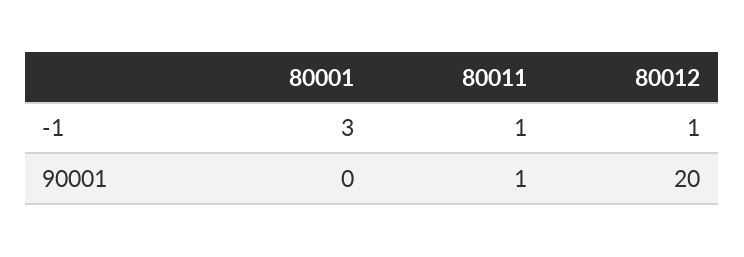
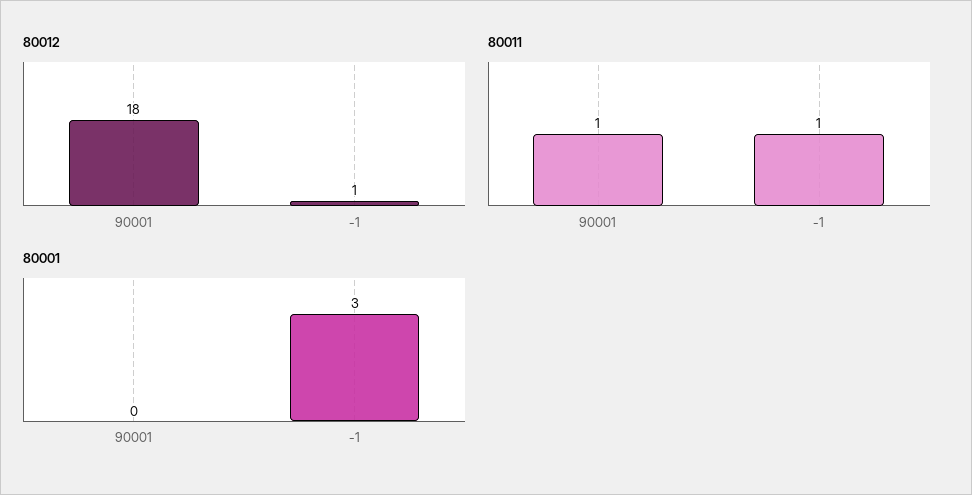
80012, 90001: 20 -> 18

